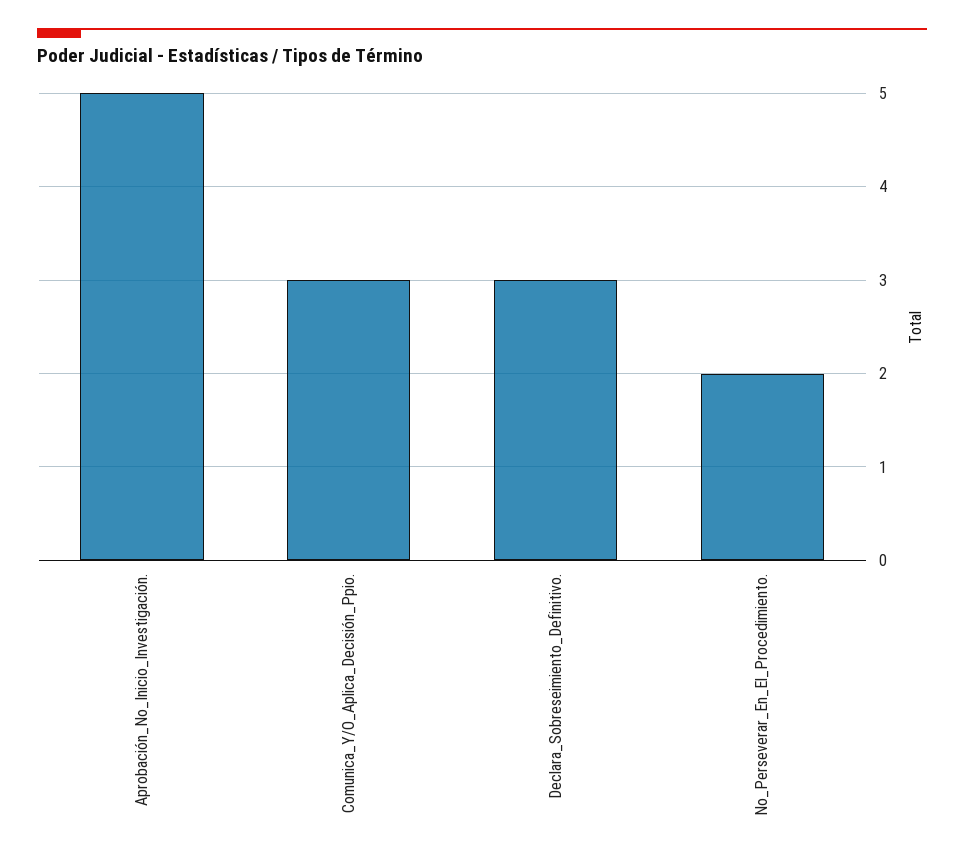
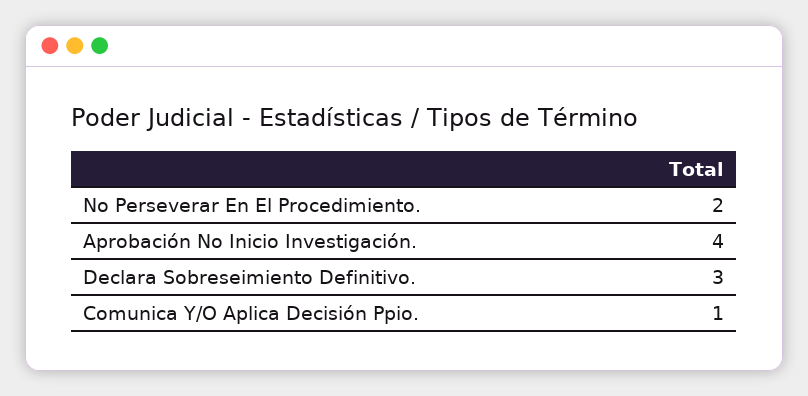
Aprobación_No_Inicio_Investigación.: 5 -> 4
Comunica_Y/O_Aplica_Decisión_Ppio.: 3 -> 1

